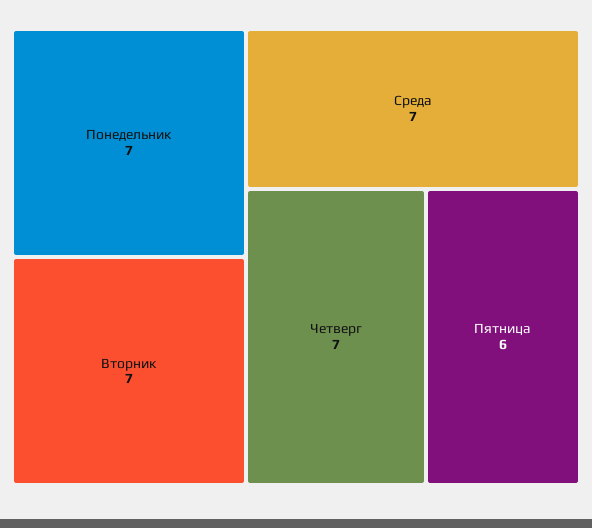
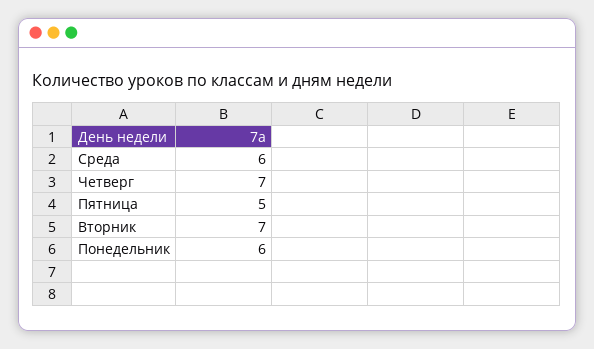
Понедельник: 7 -> 6
Среда: 7 -> 6
Пятница: 6 -> 5

